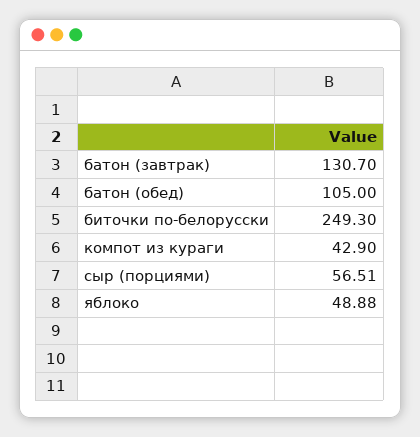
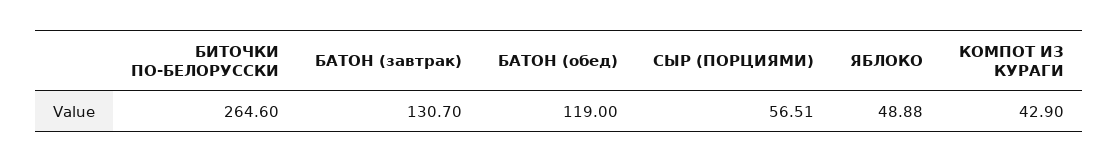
батон (обед): 105 -> 119
биточки по-белорусски: 249.3 -> 264.6

